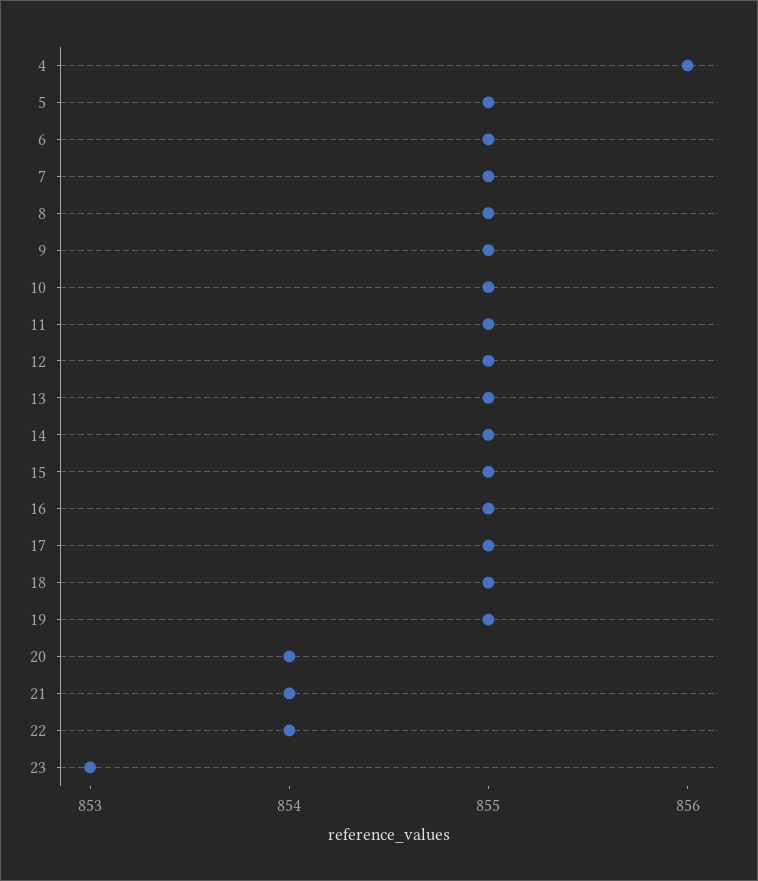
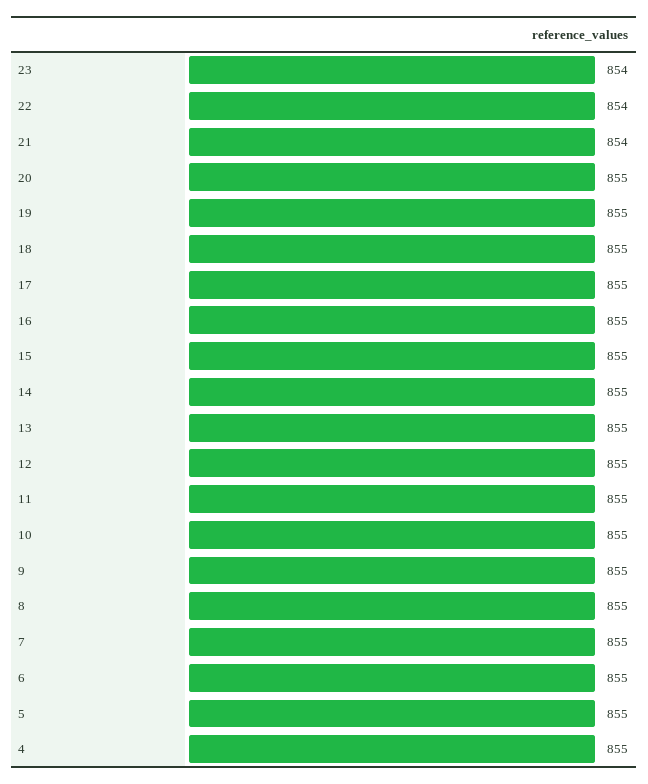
4: 856 -> 855
20: 854 -> 855
23: 853 -> 854

